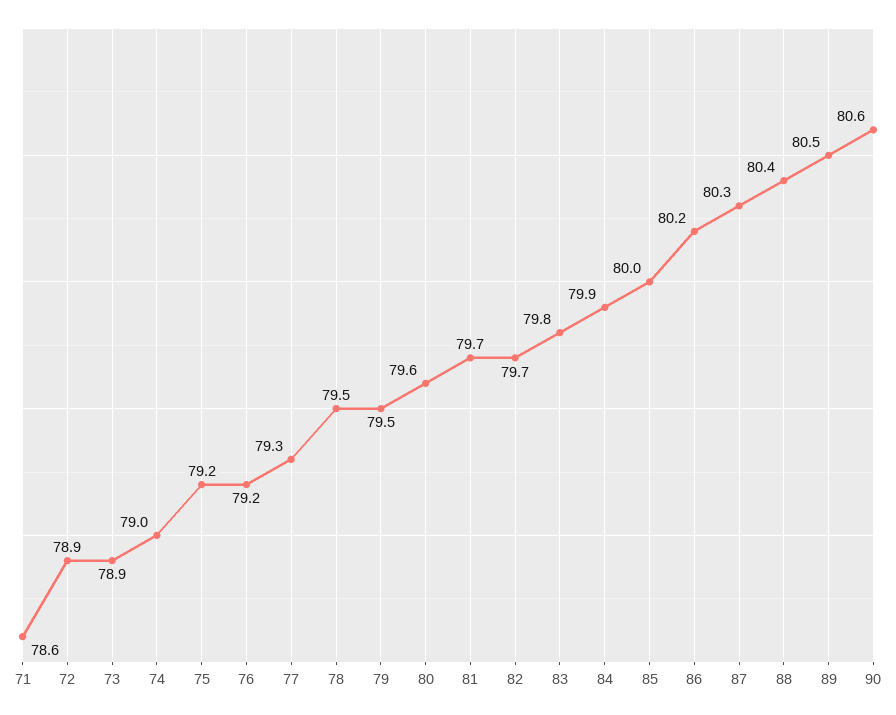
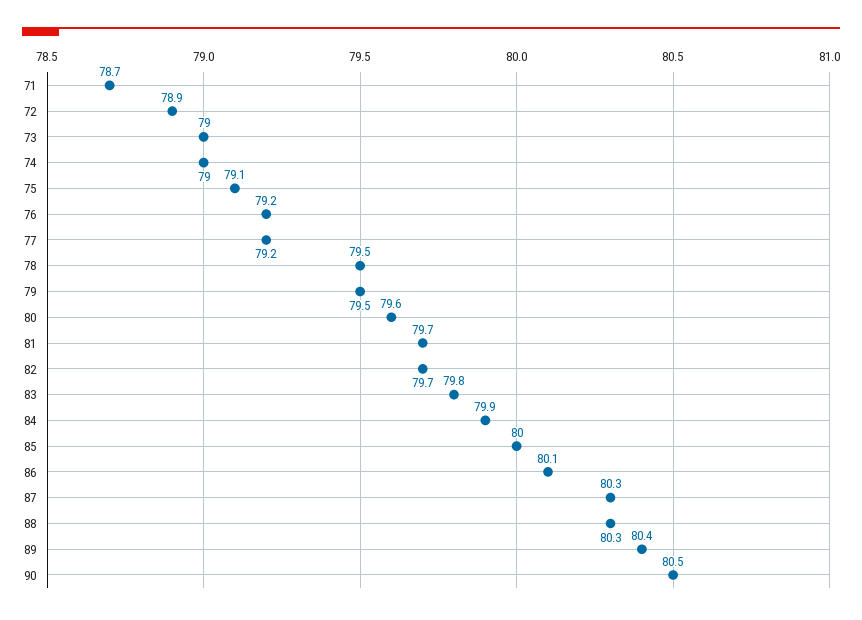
71: 78.6 -> 78.7
73: 78.9 -> 79
75: 79.2 -> 79.1
77: 79.3 -> 79.2
86: 80.2 -> 80.1
88: 80.4 -> 80.3
89: 80.5 -> 80.4
90: 80.6 -> 80.5

